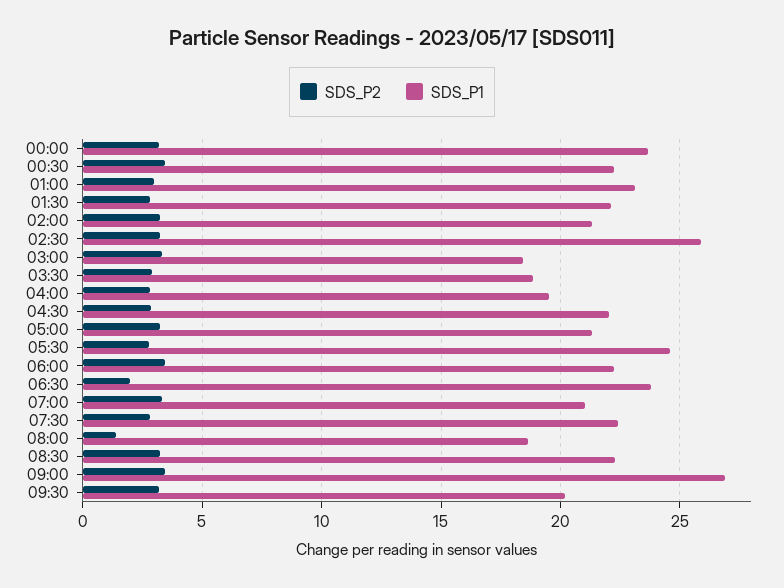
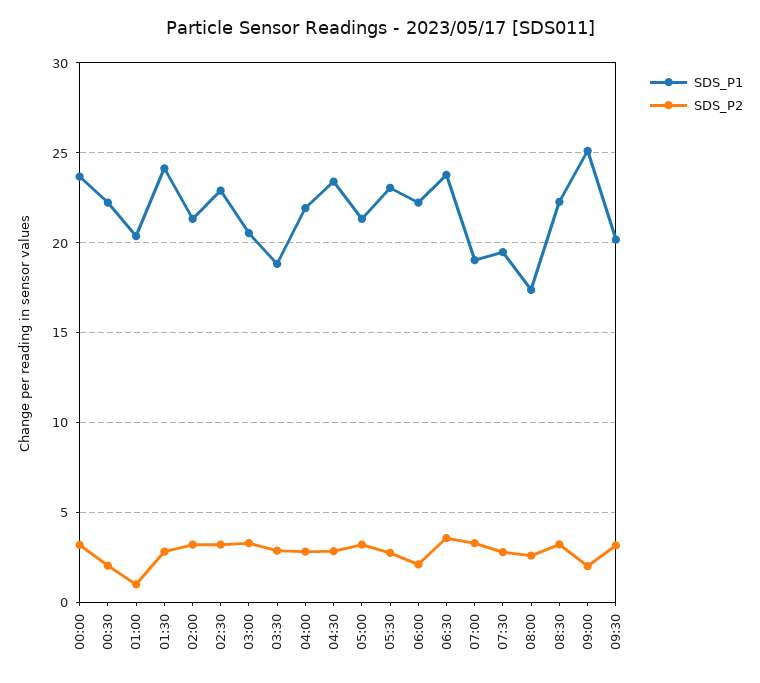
SDS_P2, 00:30: 3.5 -> 2
SDS_P2, 01:00: 3 -> 1
SDS_P1, 01:00: 23 -> 20.5
SDS_P1, 01:30: 22 -> 24
SDS_P1, 02:30: 26 -> 23
SDS_P1, 03:00: 18.5 -> 20.5
SDS_P1, 04:00: 19.5 -> 22
SDS_P1, 04:30: 22 -> 23.5
SDS_P1, 05:30: 24.5 -> 23
SDS_P2, 06:00: 3.5 -> 2
SDS_P2, 06:30: 2 -> 3.5
SDS_P1, 07:00: 21 -> 19
SDS_P1, 07:30: 22.5 -> 19.5
SDS_P2, 08:00: 1.5 -> 2.5
SDS_P1, 08:00: 18.5 -> 17.5
SDS_P2, 09:00: 3.5 -> 2
SDS_P1, 09:00: 27 -> 25

